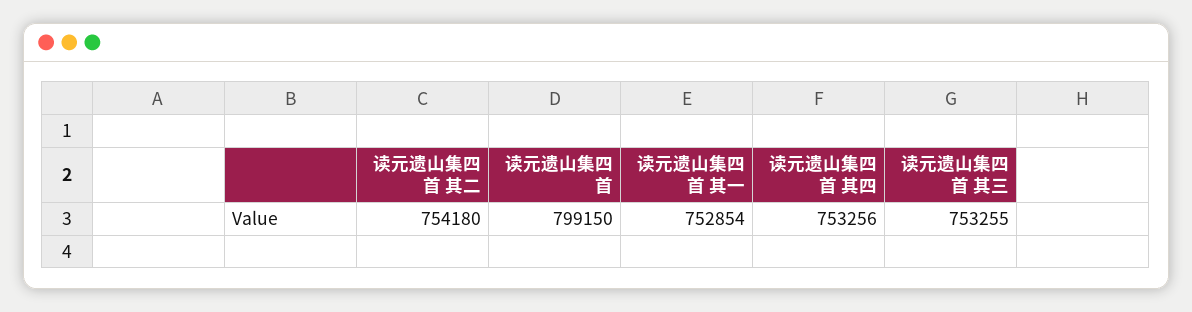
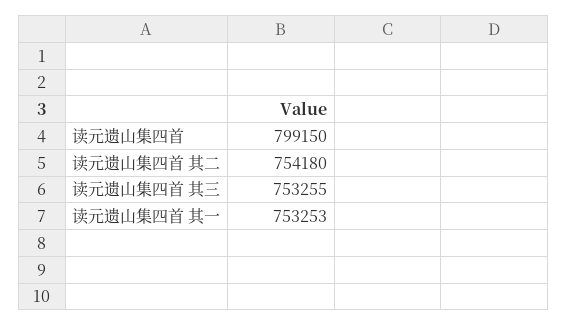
读元遗山集四首 其一: 752854 -> 753253
读元遗山集四首 其四: 753256 -> none

